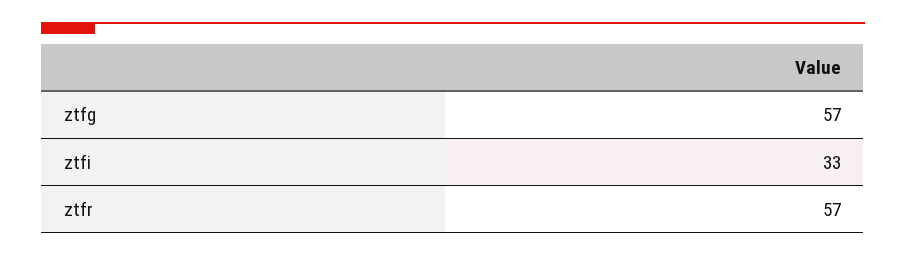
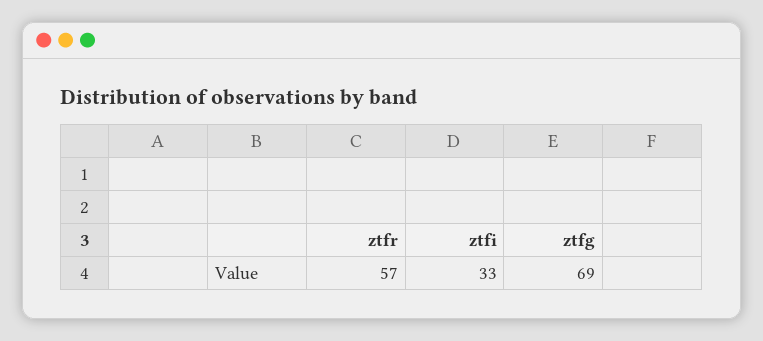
ztfg: 57 -> 69

